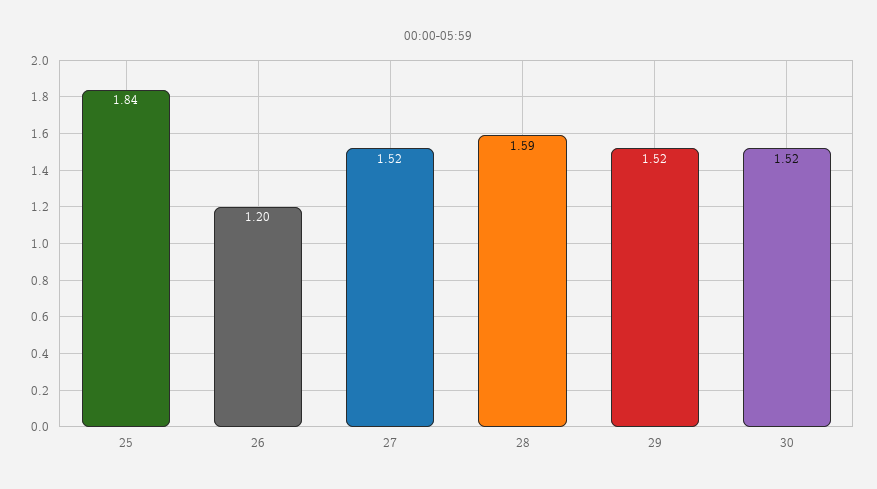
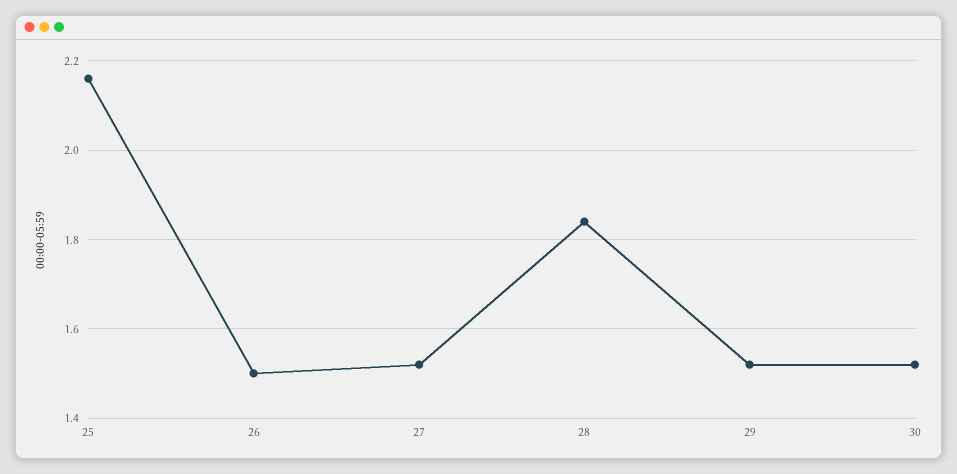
25: 1.84 -> 2.15
26: 1.2 -> 1.5
28: 1.59 -> 1.85

